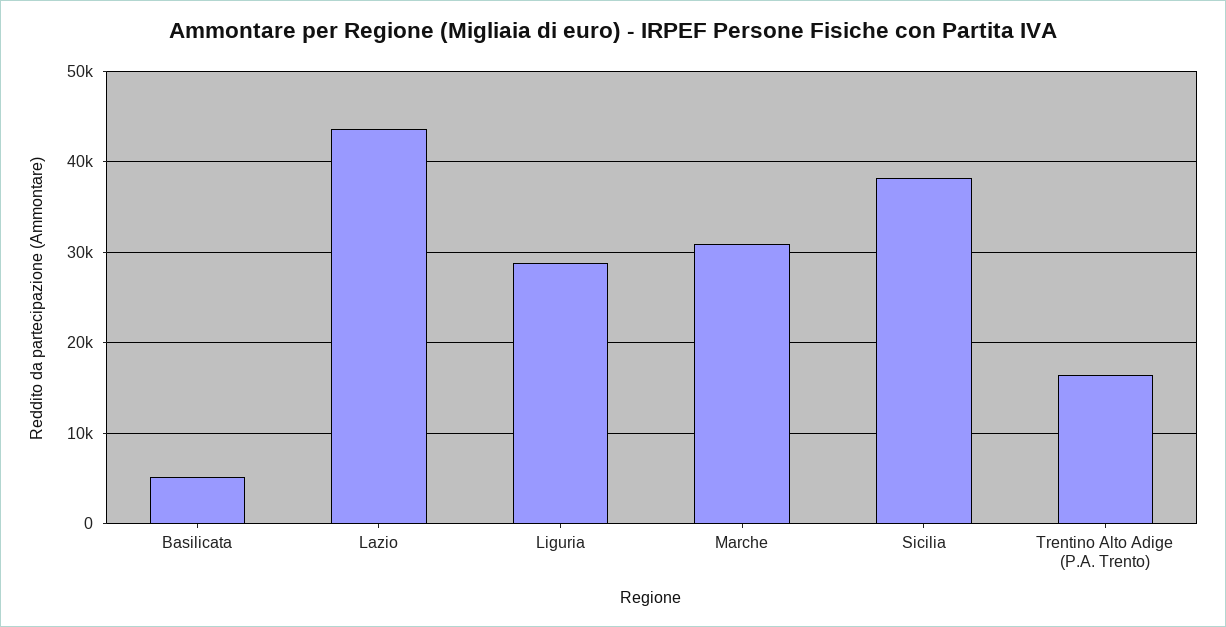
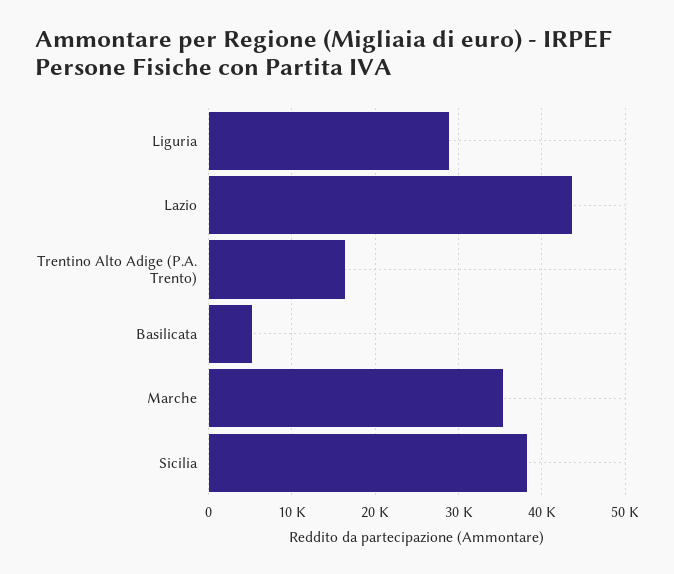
Marche: 31000 -> 35000

